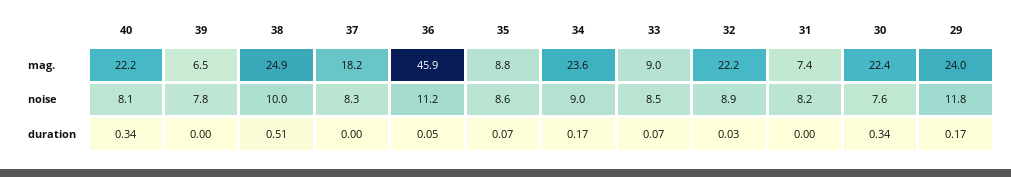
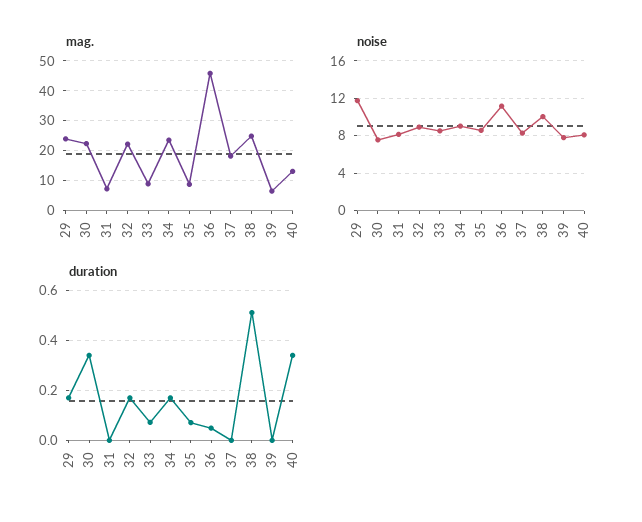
mag., 40: 22.2 -> 12.5
duration, 32: 0.03 -> 0.175

